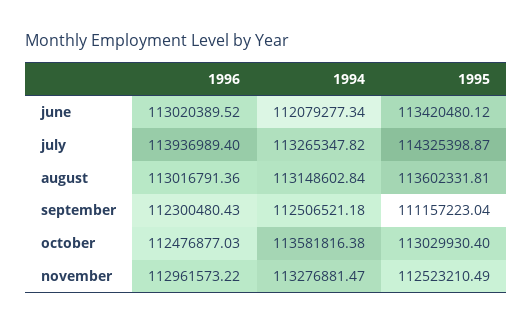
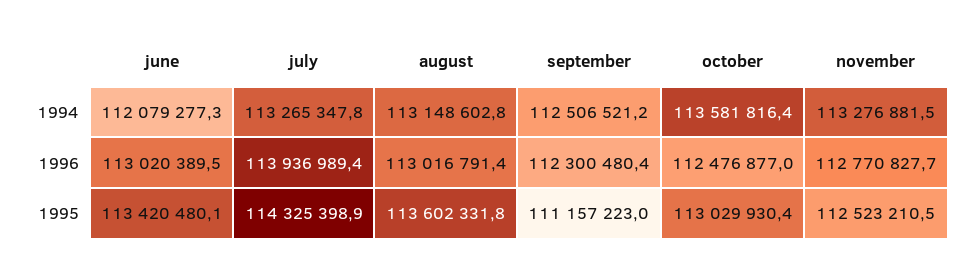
1996, november: 112961573.22 -> 112770827.7

